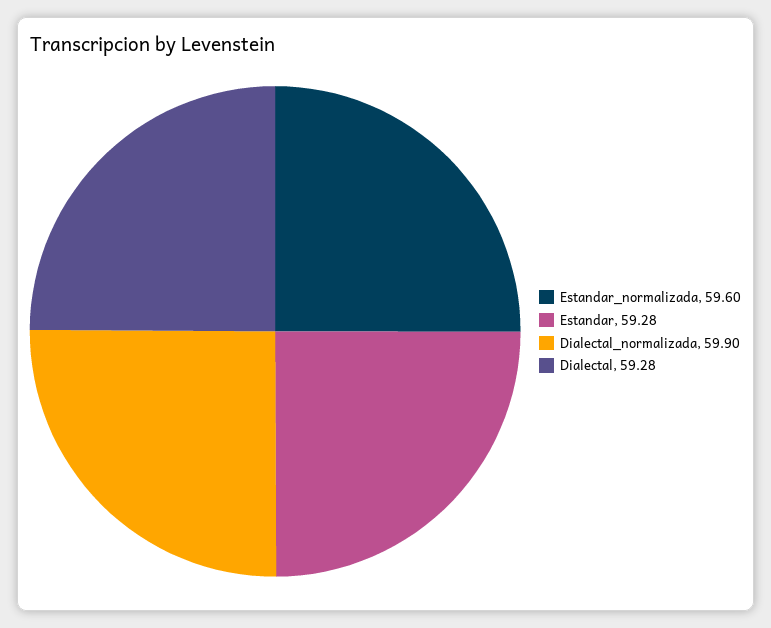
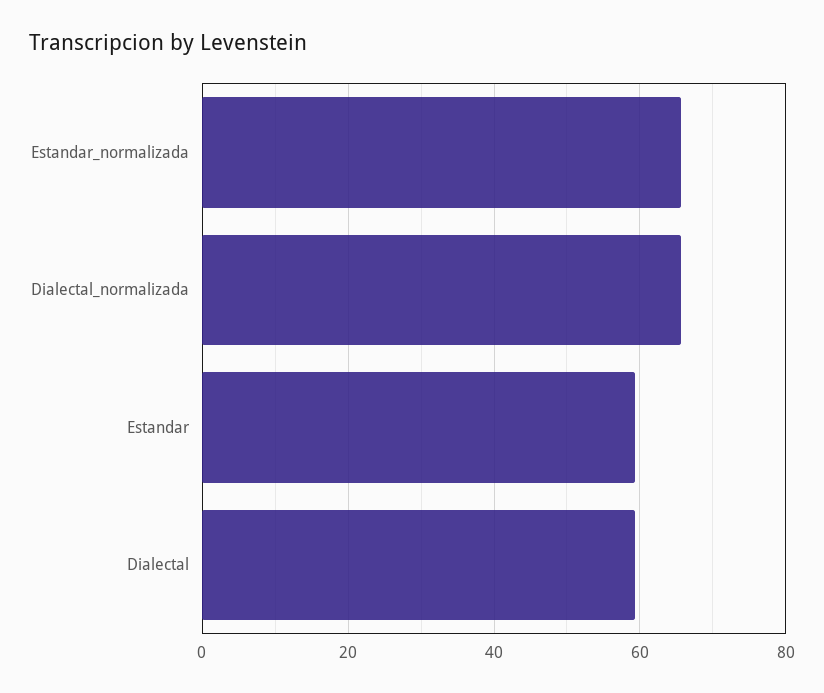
Estandar_normalizada: 59.6 -> 66
Dialectal_normalizada: 59.9 -> 66

